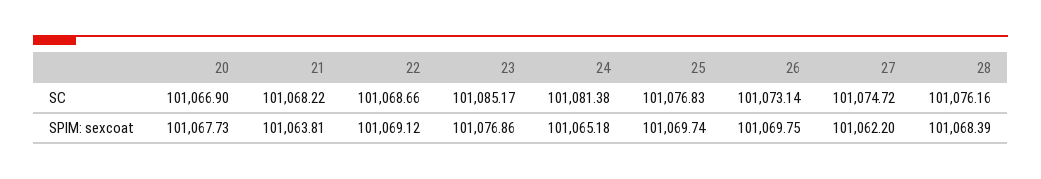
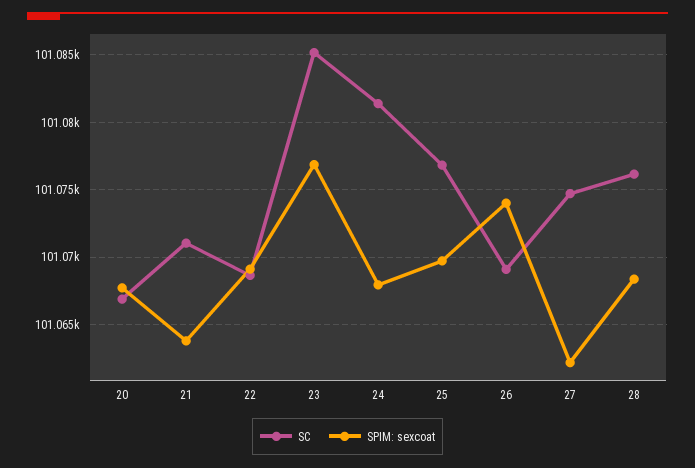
SC, 21: 101068.22 -> 101071
SC, 26: 101073.14 -> 101069
SPIM: sexcoat, 24: 101065.18 -> 101068
SPIM: sexcoat, 26: 101069.75 -> 101074

